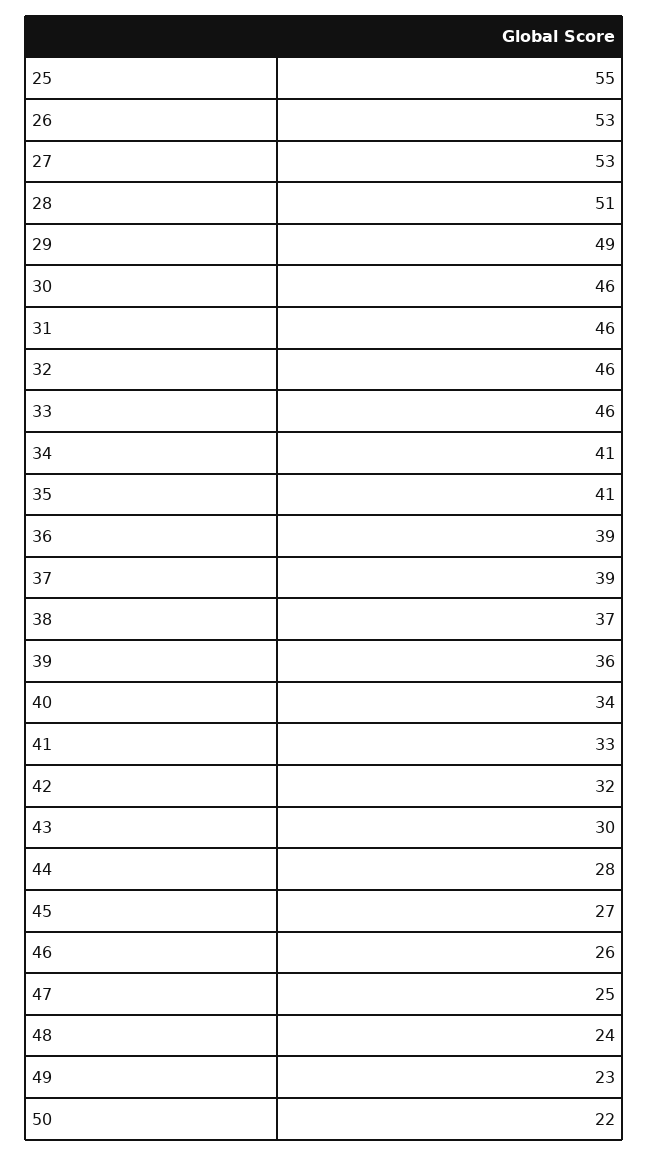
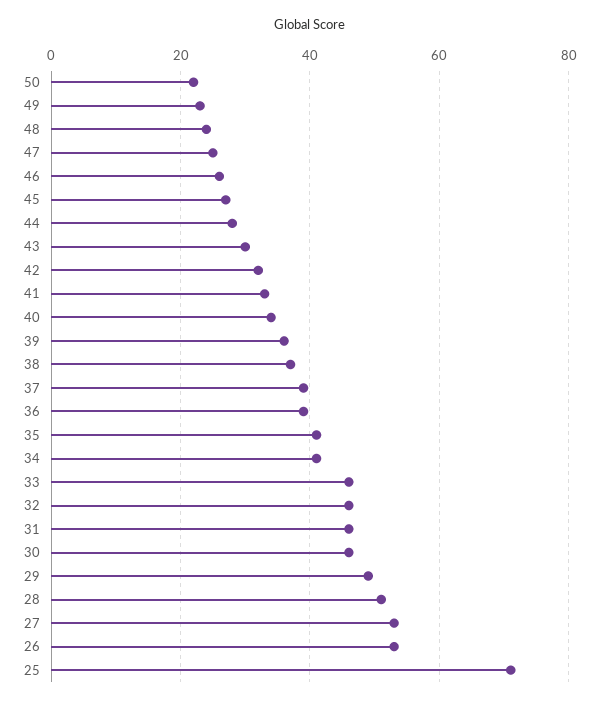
25: 55 -> 70

